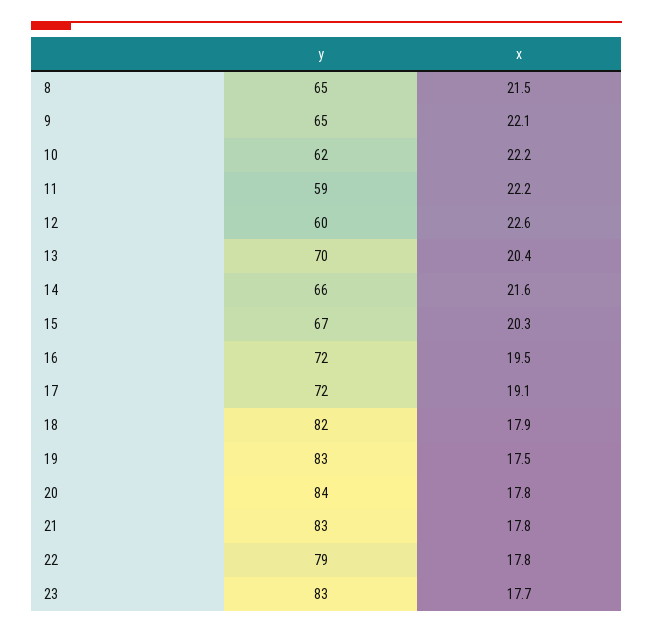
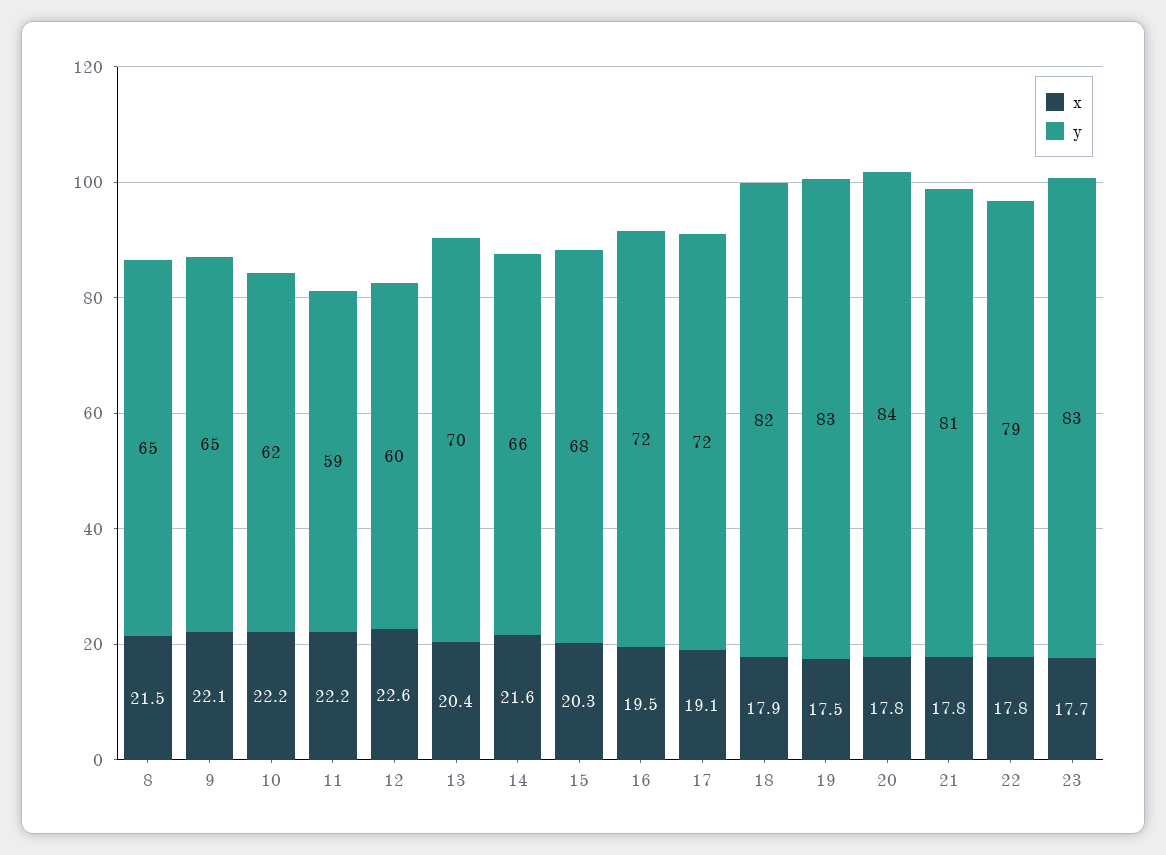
y, 15: 67 -> 68
y, 21: 83 -> 81

